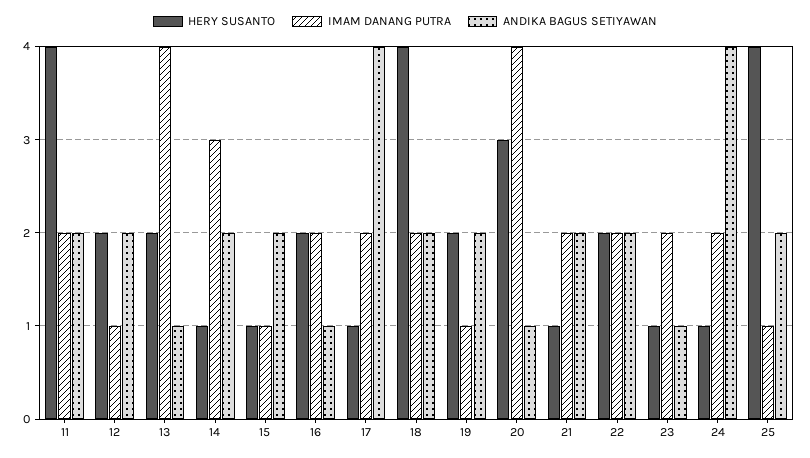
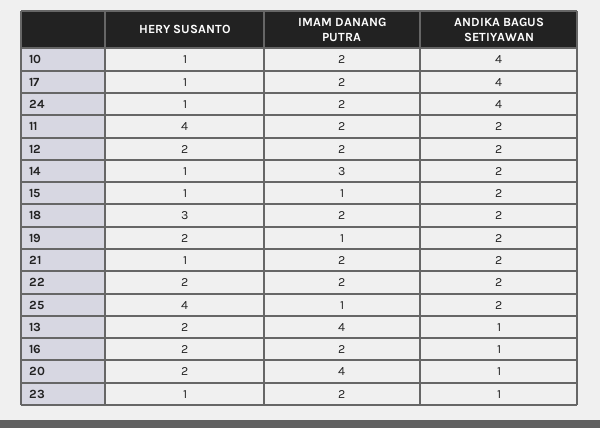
IMAM DANANG PUTRA, 12: 1 -> 2
HERY SUSANTO, 18: 4 -> 3
HERY SUSANTO, 20: 3 -> 2
HERY SUSANTO, 10: none -> 1
IMAM DANANG PUTRA, 10: none -> 2
ANDIKA BAGUS SETIYAWAN, 10: none -> 4

